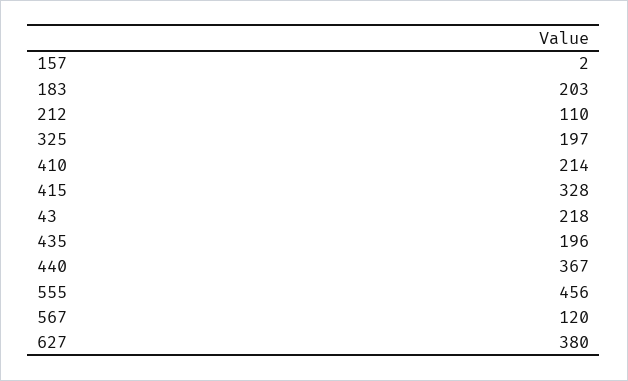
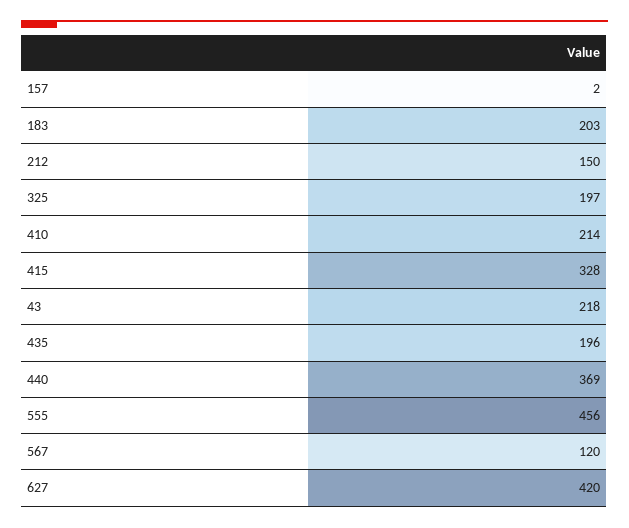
212: 110 -> 150
440: 367 -> 369
627: 380 -> 420

